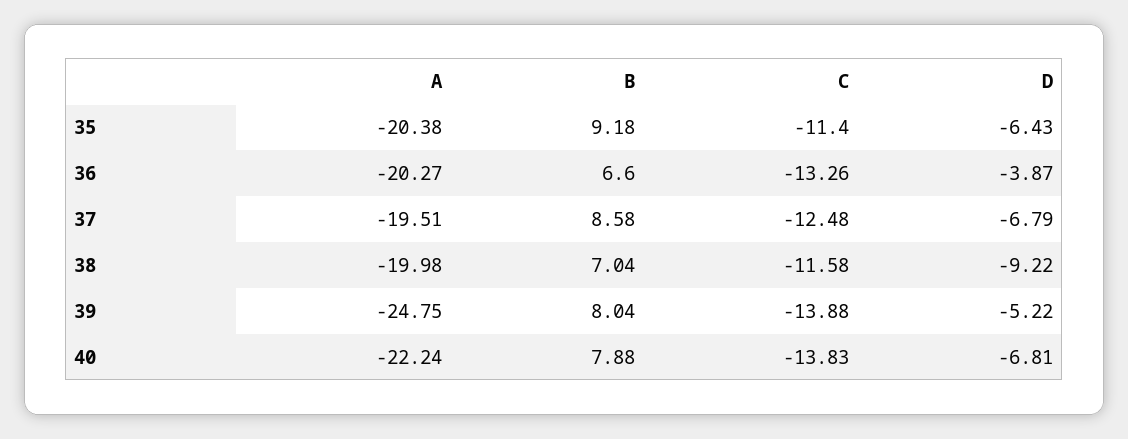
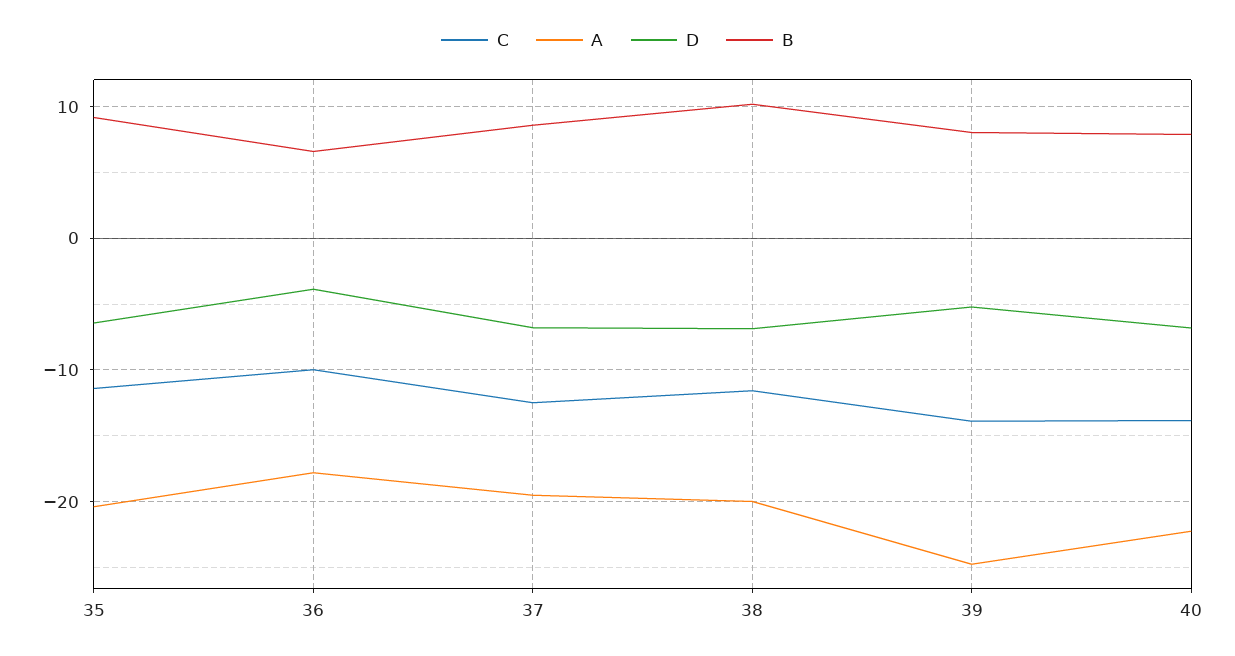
A, 36: -20.27 -> -18
C, 36: -13.26 -> -10
B, 38: 7.04 -> 10
D, 38: -9.22 -> -7

